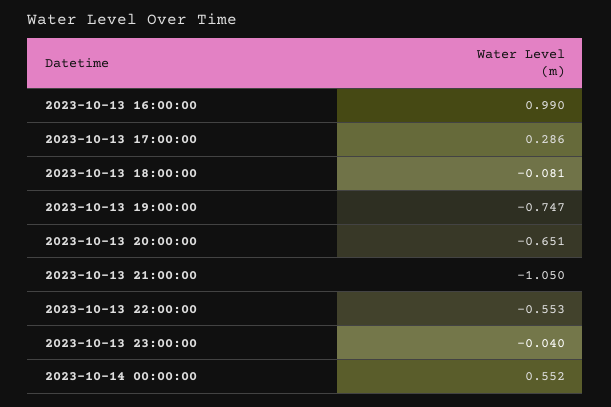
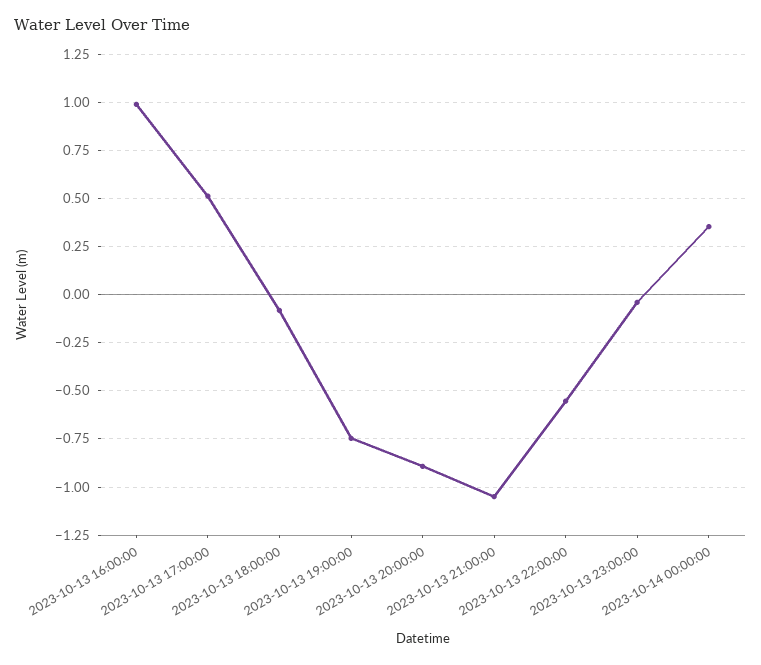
2023-10-13 17:00:00: 0.286 -> 0.5
2023-10-13 20:00:00: -0.651 -> -0.9
2023-10-14 00:00:00: 0.552 -> 0.35

